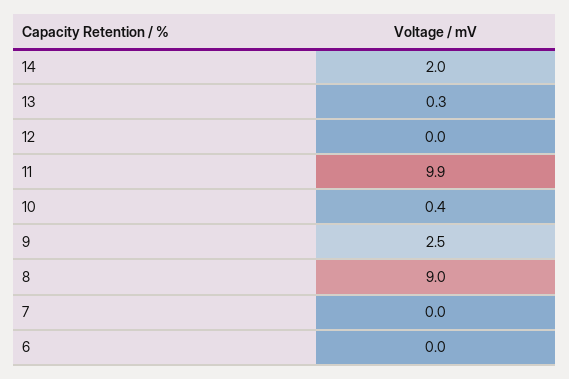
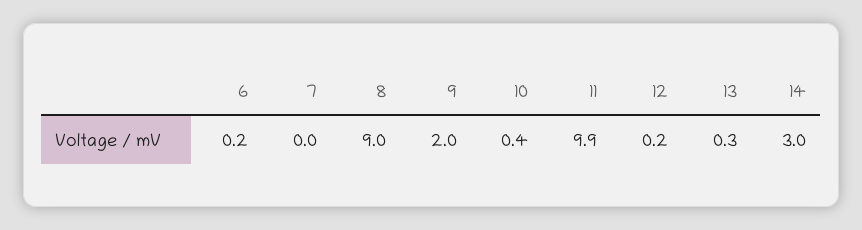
14: 2 -> 3
12: 0 -> 0.2
9: 2.5 -> 2
6: 0 -> 0.2

